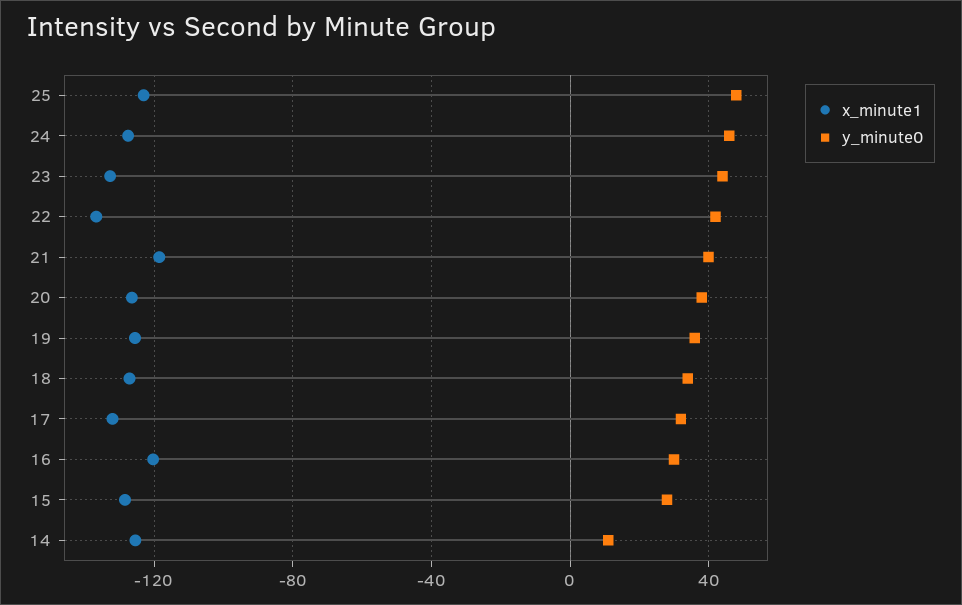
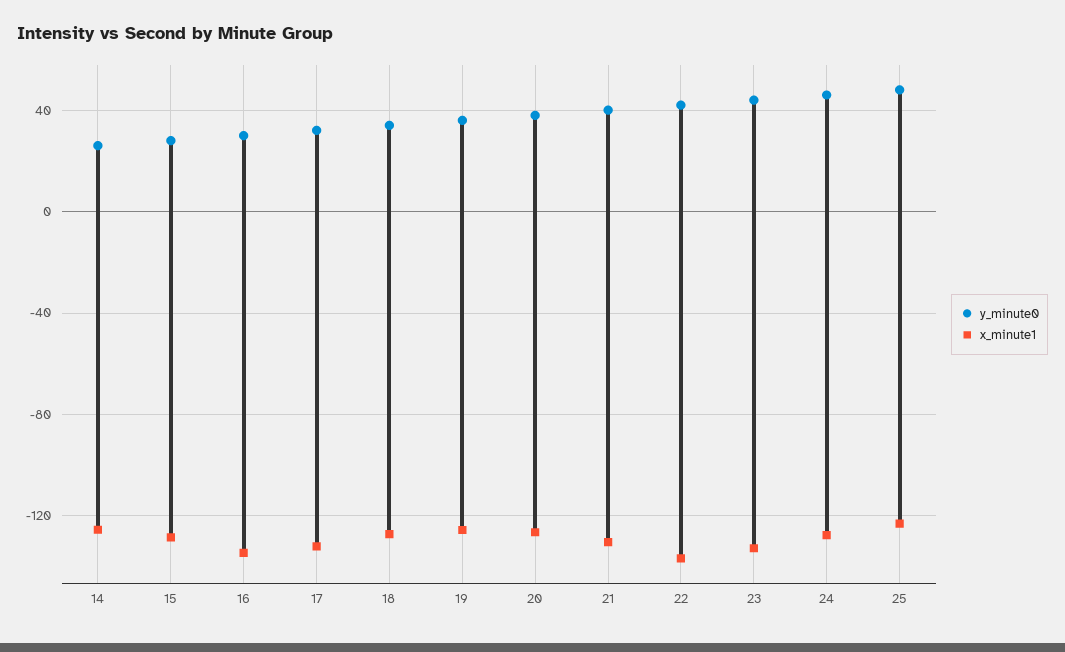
x_minute1, 21: -120 -> -130
x_minute1, 16: -120 -> -135
y_minute0, 14: 10 -> 25

